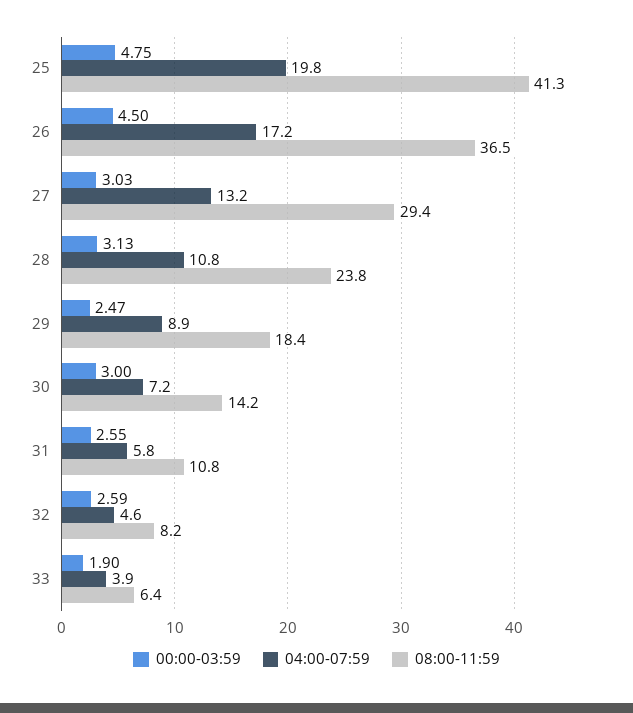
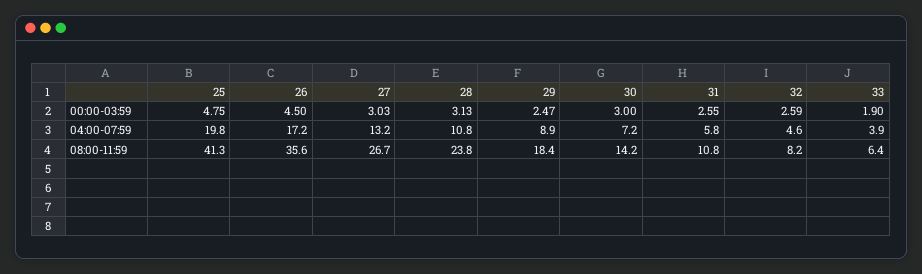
08:00-11:59, 26: 36.5 -> 35.6
08:00-11:59, 27: 29.4 -> 26.7

